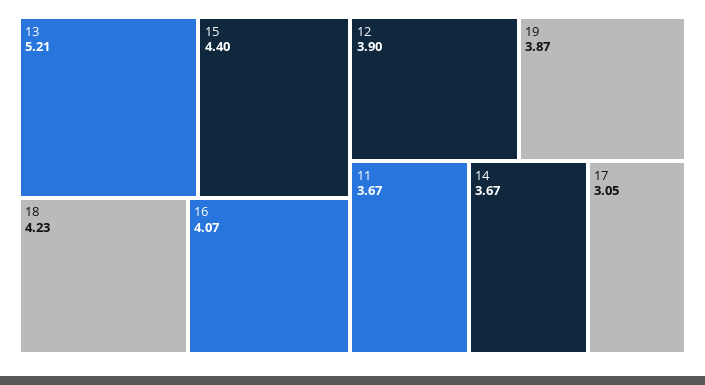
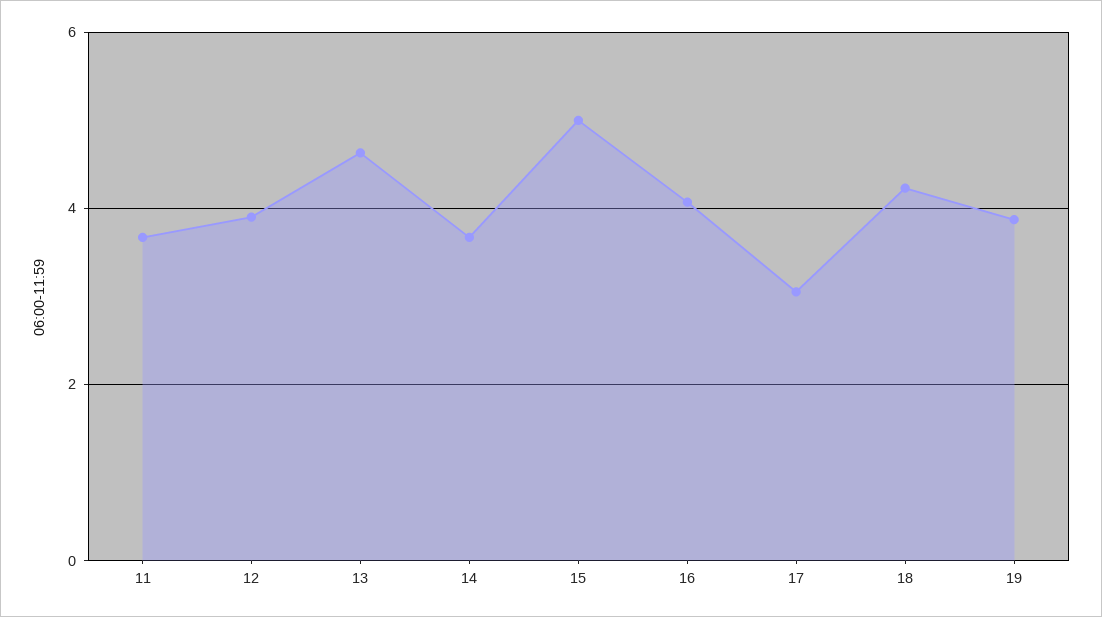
13: 5.21 -> 4.6
15: 4.4 -> 5

